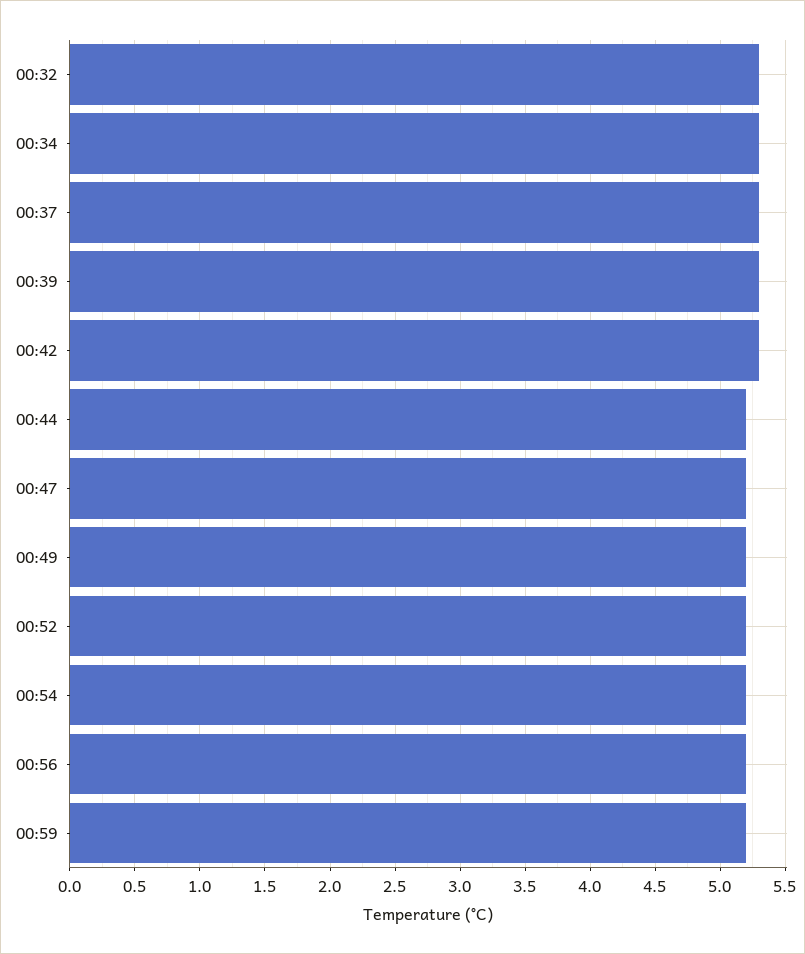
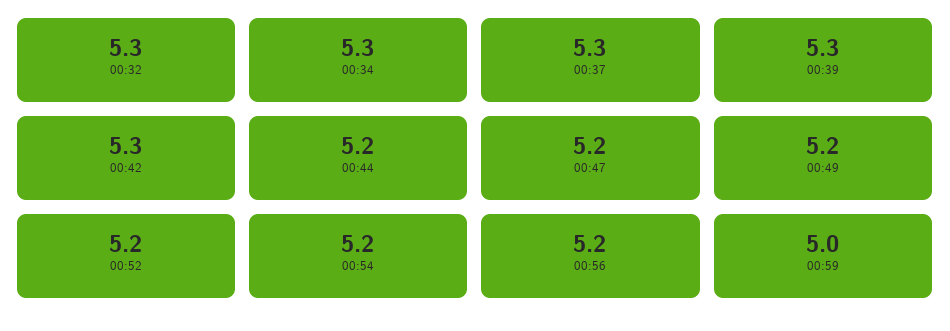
00:59: 5.2 -> 5

